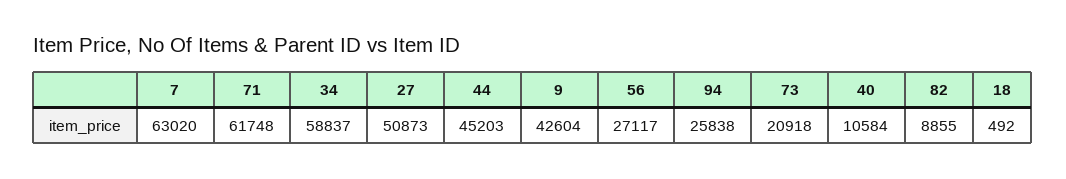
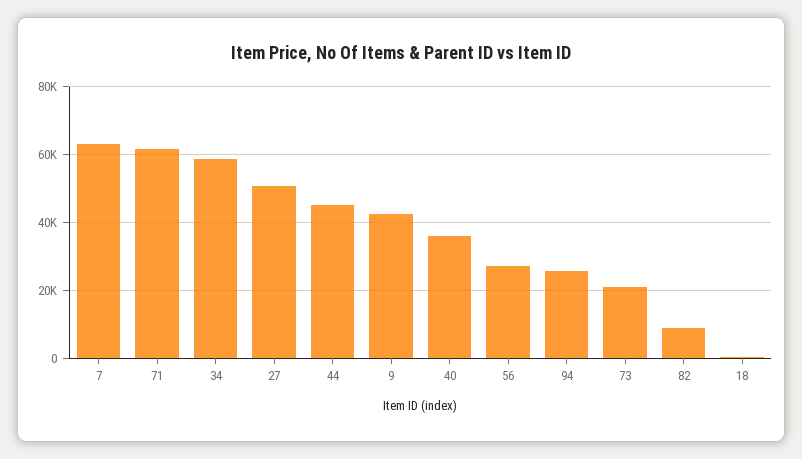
40: 10584 -> 36000

